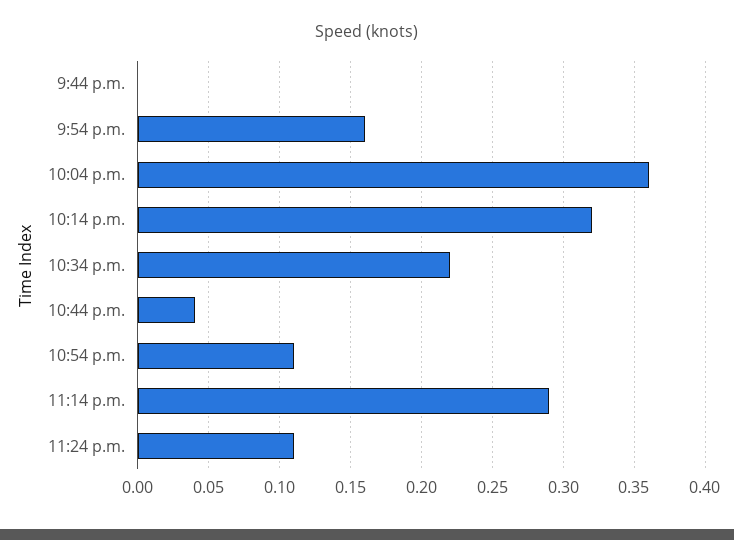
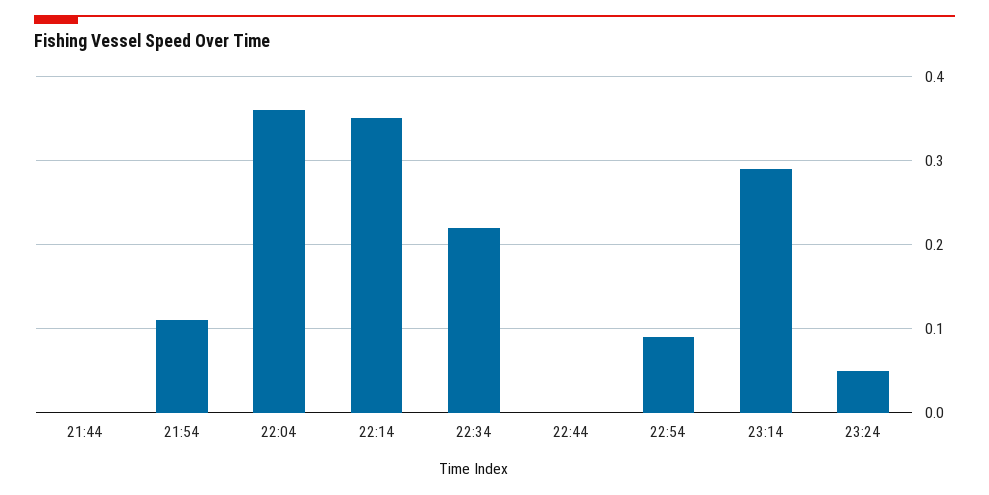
9:54 p.m.: 0.16 -> 0.11
10:14 p.m.: 0.32 -> 0.35
10:44 p.m.: 0.04 -> 0
10:54 p.m.: 0.11 -> 0.09
11:24 p.m.: 0.11 -> 0.05

